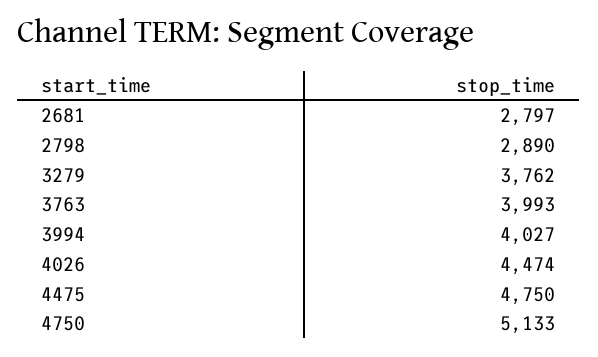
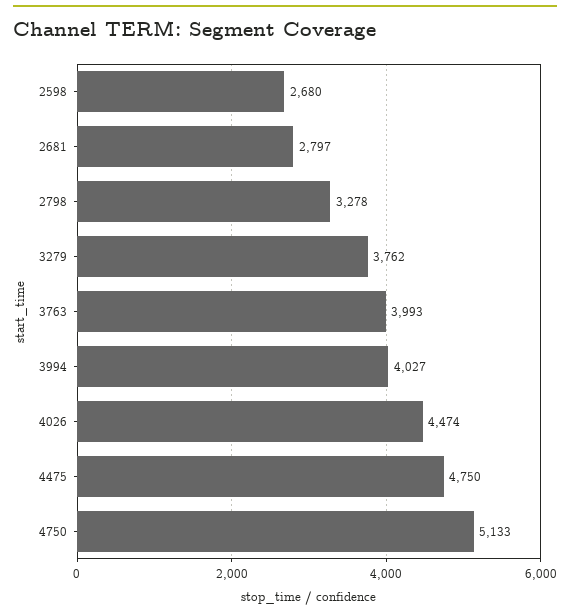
2798: 2890 -> 3278
2598: none -> 2680

